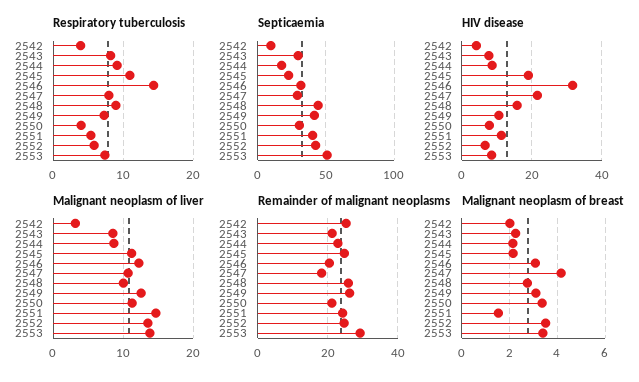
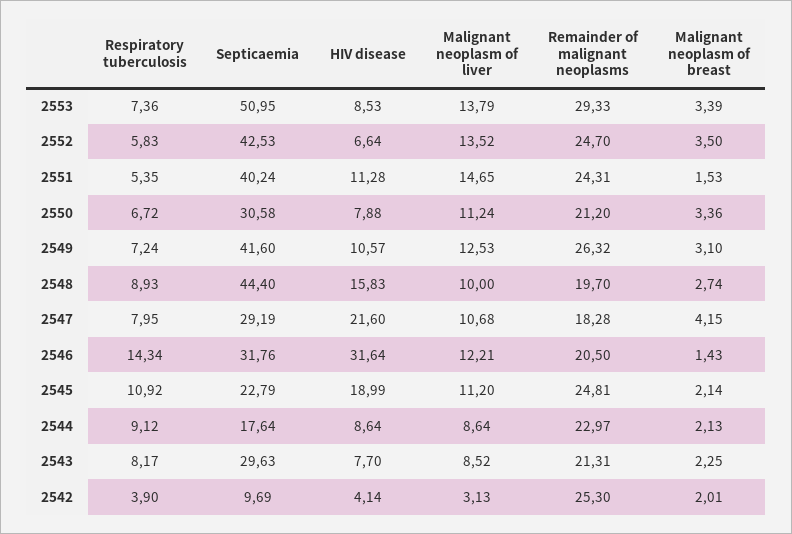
Respiratory tuberculosis, 2550: 4 -> 6.72
Remainder of malignant neoplasms, 2548: 26 -> 19.7
Malignant neoplasm of breast, 2546: 3 -> 1.43

